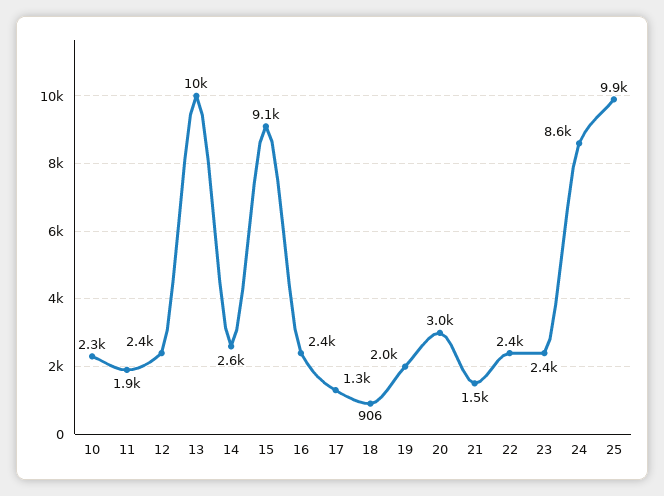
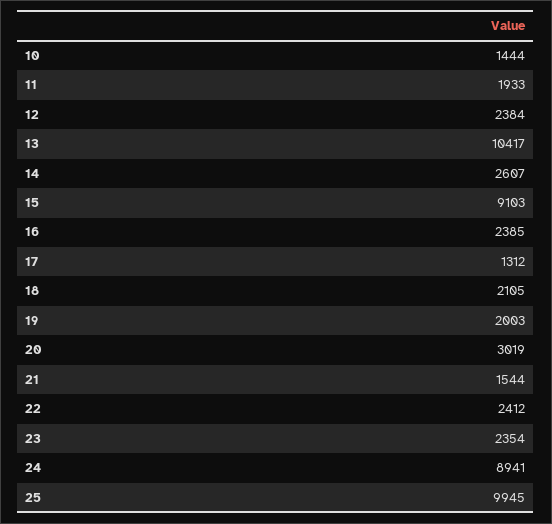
10: 2300 -> 1444
18: 906 -> 2105
24: 8600 -> 8941

